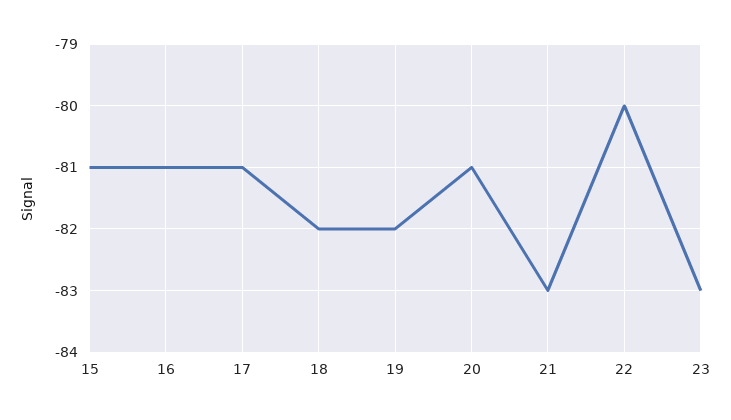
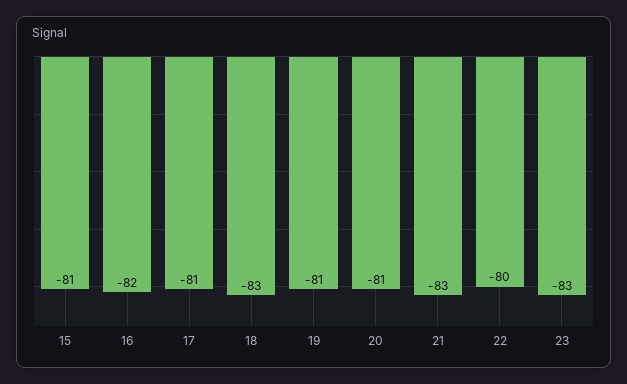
16: -81 -> -82
18: -82 -> -83
19: -82 -> -81

